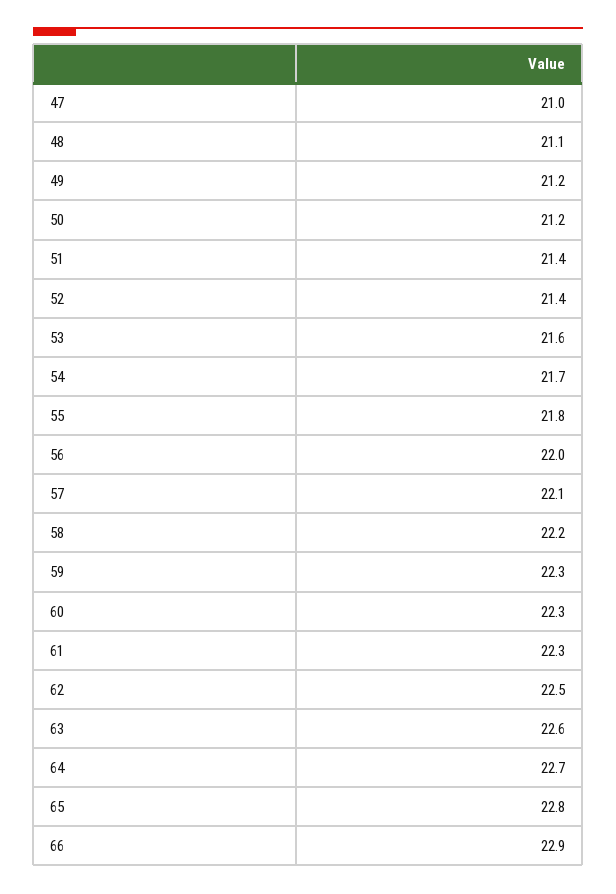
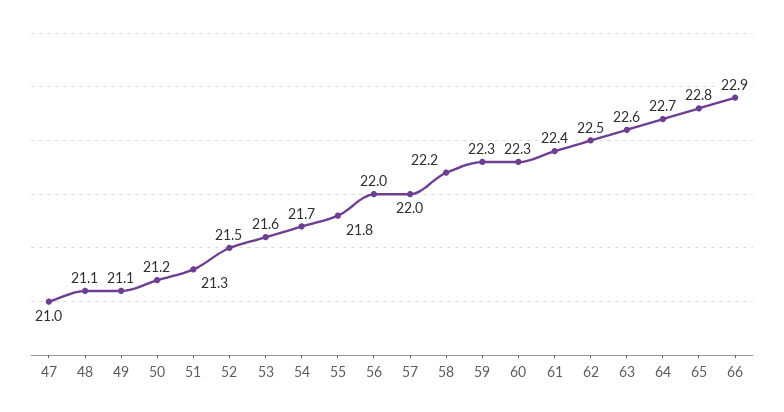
49: 21.2 -> 21.1
51: 21.4 -> 21.3
52: 21.4 -> 21.5
57: 22.1 -> 22
61: 22.3 -> 22.4

